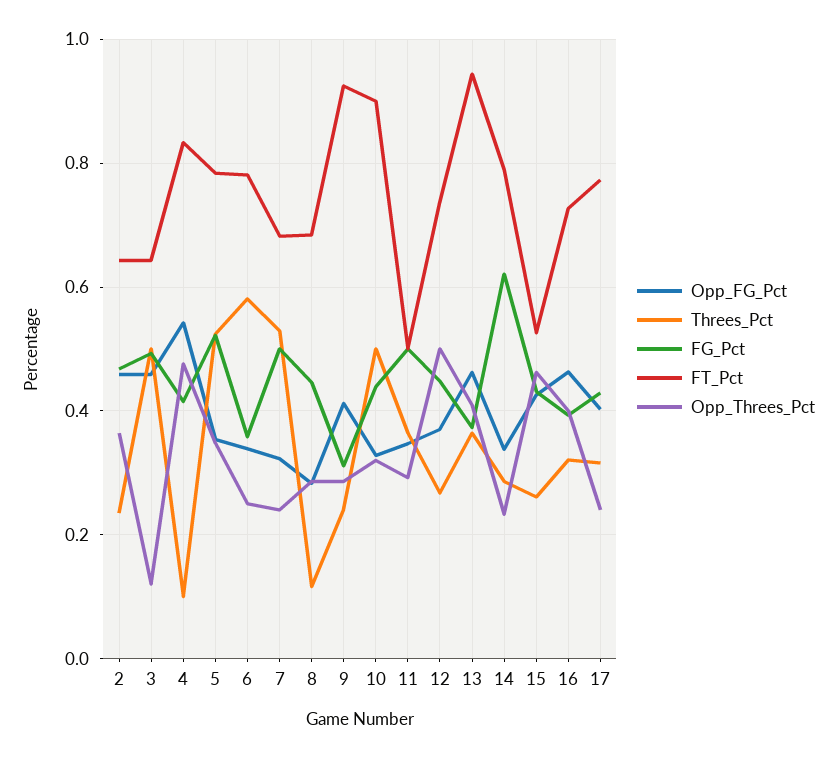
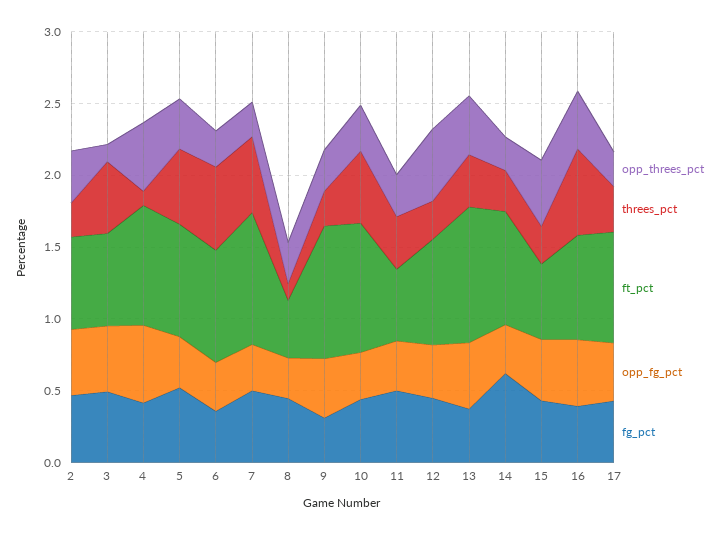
FT_Pct, 7: 0.68 -> 0.9
FT_Pct, 8: 0.68 -> 0.4
Threes_Pct, 16: 0.32 -> 0.6

